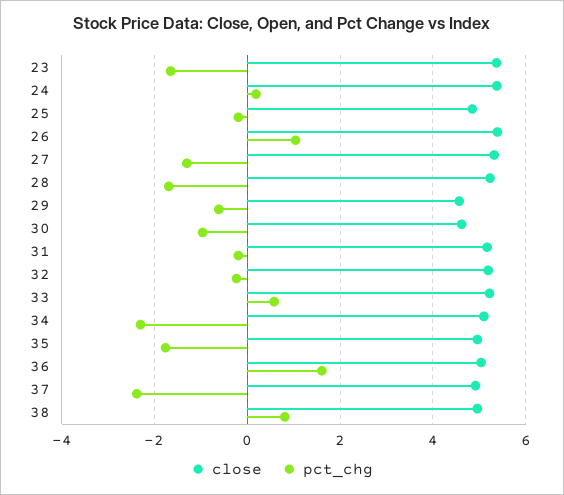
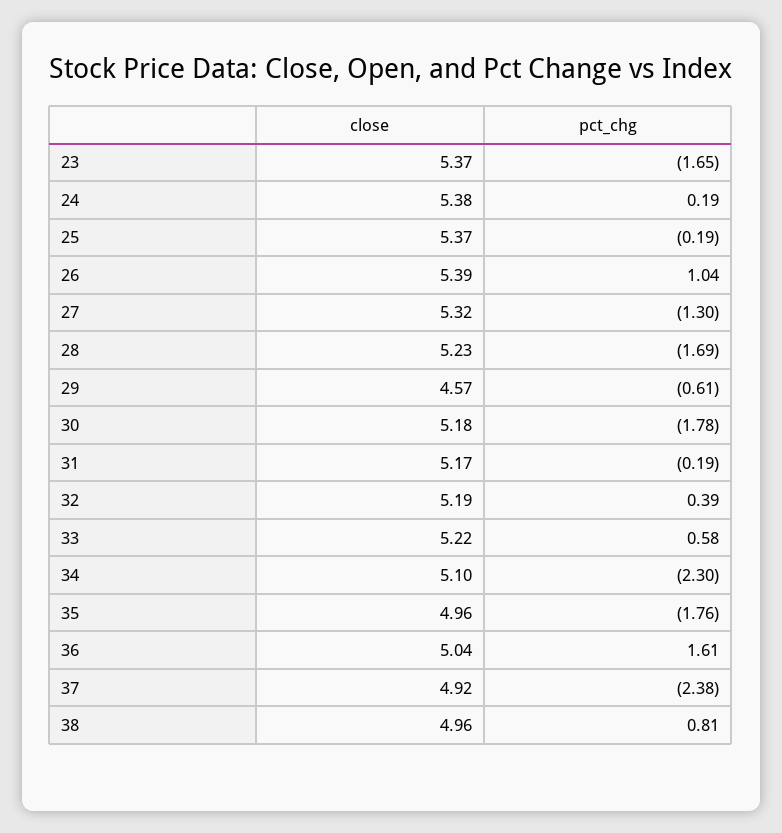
close, 25: 4.8 -> 5.37
close, 30: 4.6 -> 5.18
pct_chg, 30: -1 -> -1.78
pct_chg, 32: -0.2 -> 0.39

